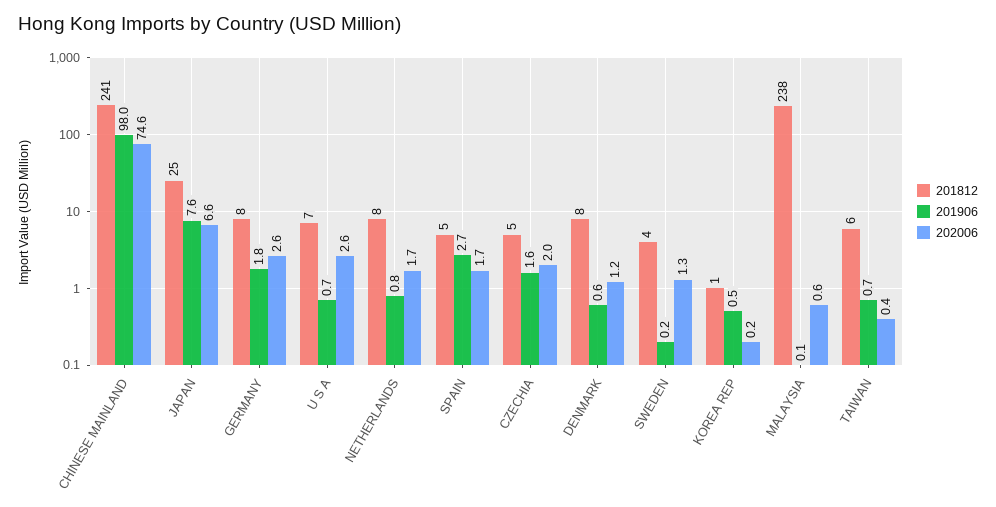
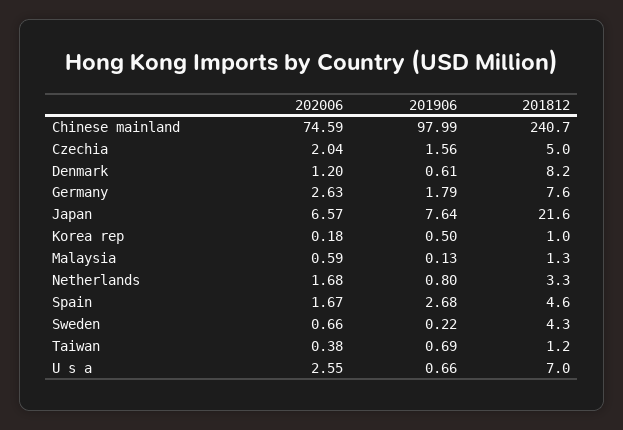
201812, JAPAN: 25 -> 21.6
201812, NETHERLANDS: 8 -> 3.3
202006, SWEDEN: 1.3 -> 0.66
201812, MALAYSIA: 238 -> 1.3
201812, TAIWAN: 6 -> 1.2

